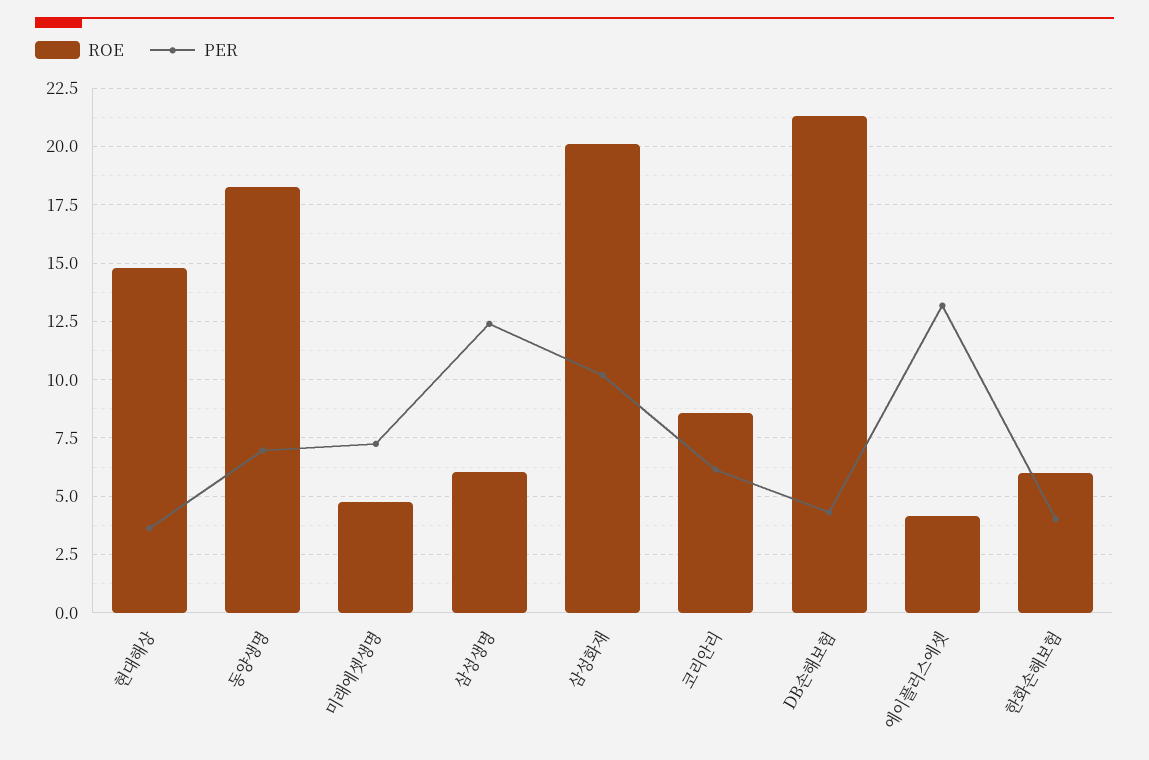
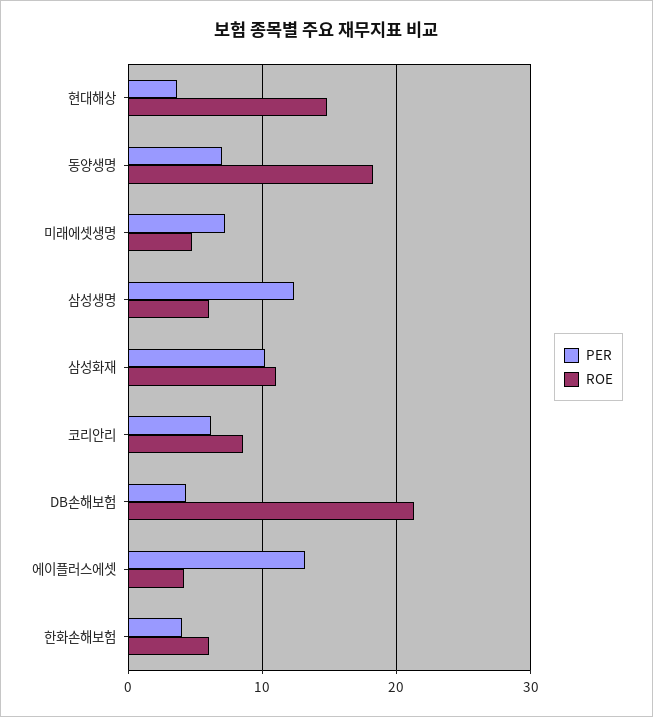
ROE, 삼성화재: 20 -> 11

